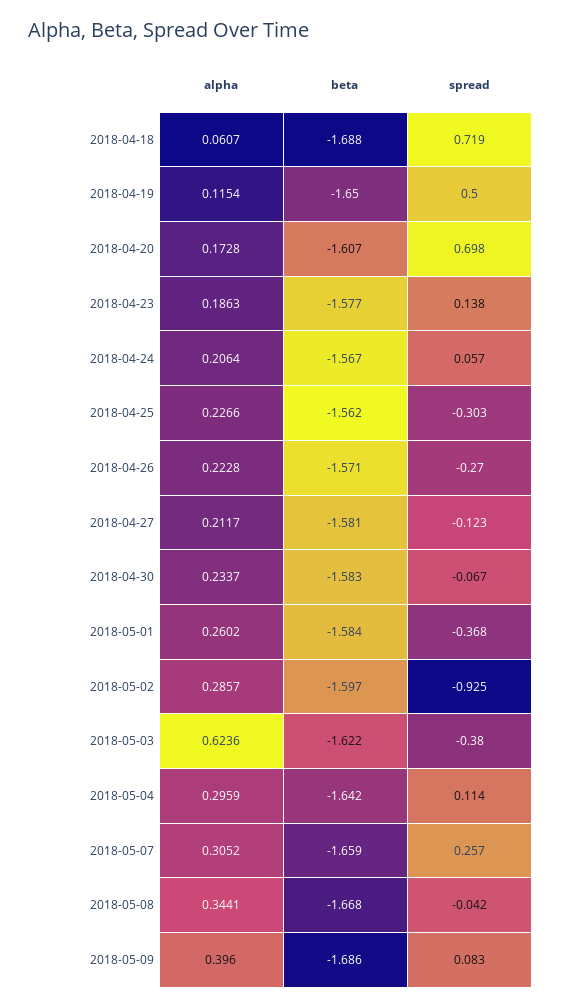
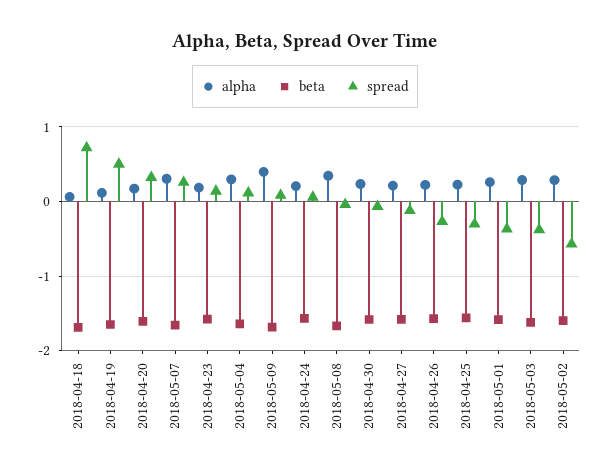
spread, 2018-04-20: 0.698 -> 0.3
spread, 2018-05-02: -0.925 -> -0.6
alpha, 2018-05-03: 0.6236 -> 0.3

